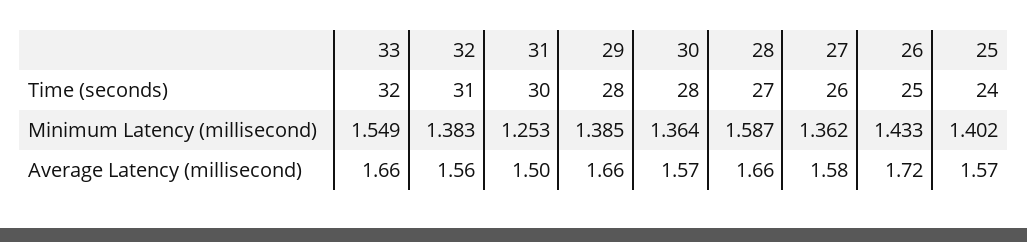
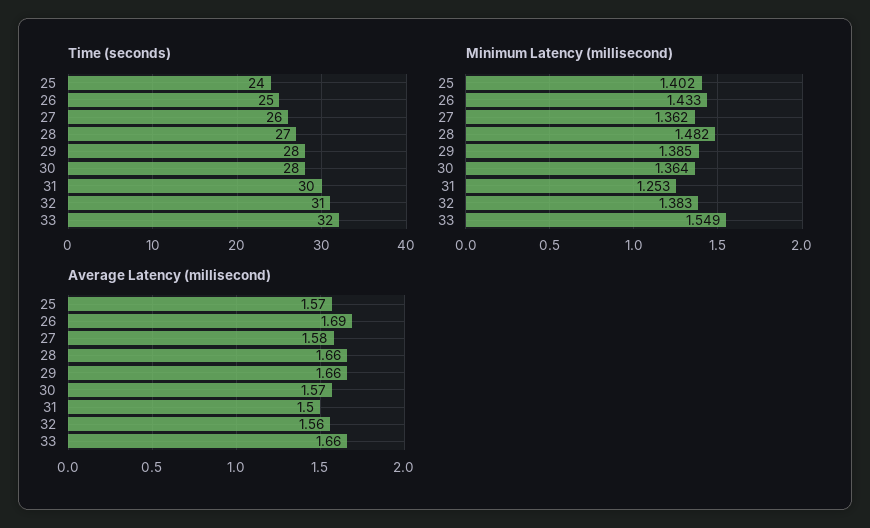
Minimum Latency (millisecond), 28: 1.587 -> 1.482
Average Latency (millisecond), 26: 1.72 -> 1.69

